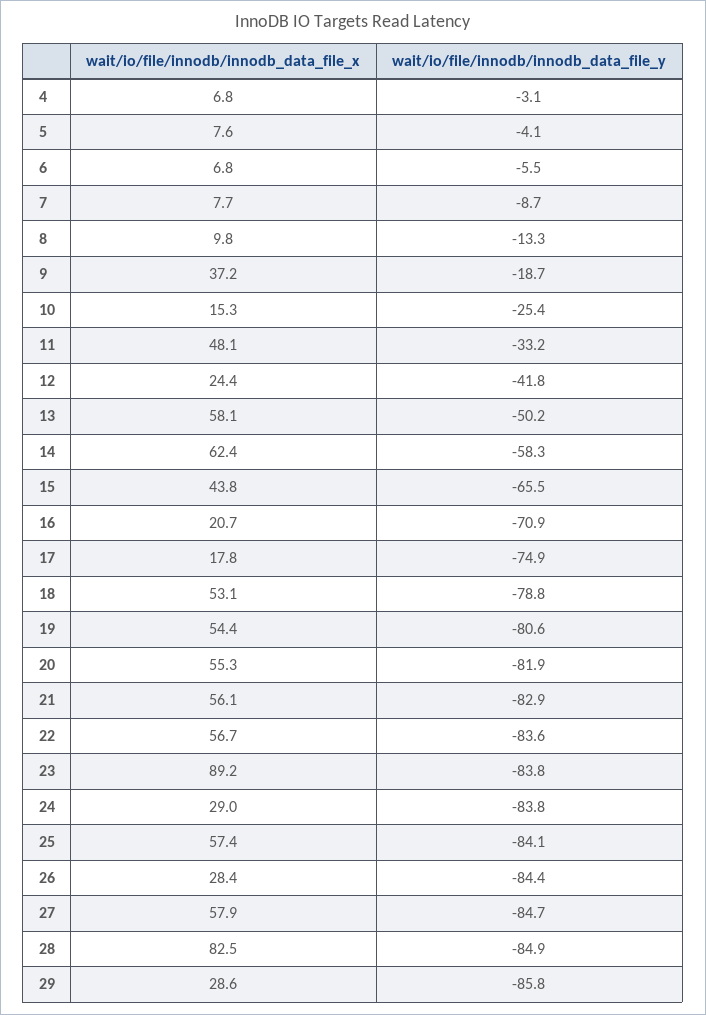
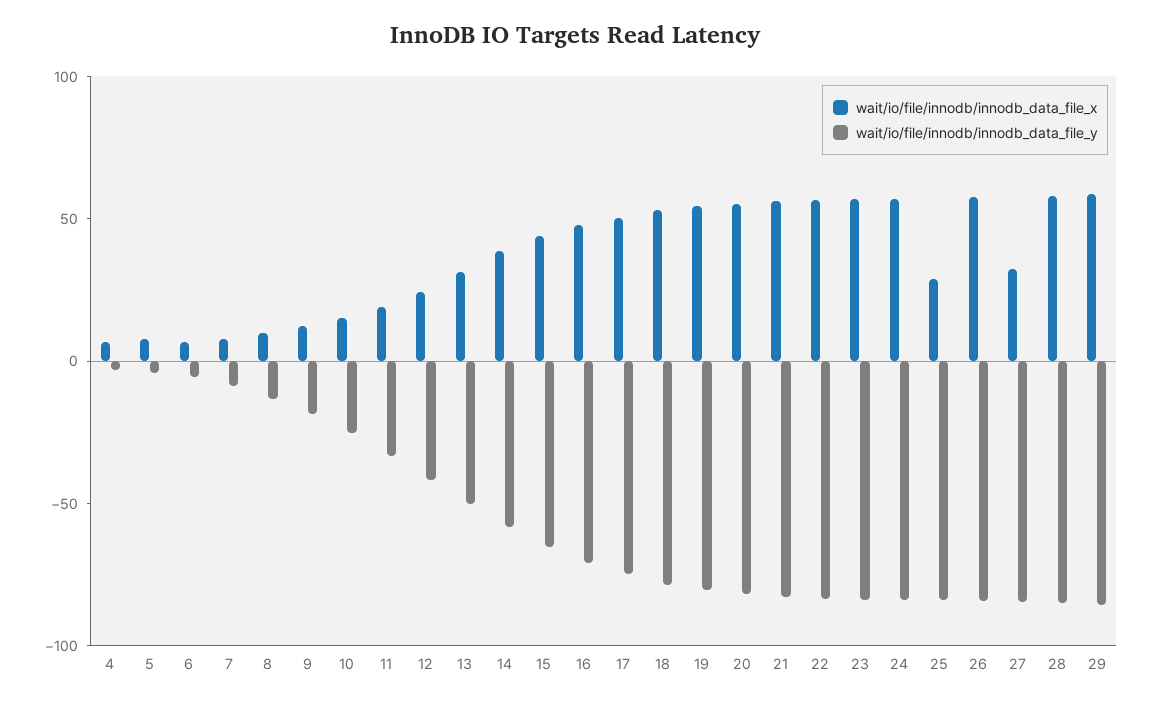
wait/io/file/innodb/innodb_data_file_x, 9: 37.2 -> 10
wait/io/file/innodb/innodb_data_file_x, 11: 48.1 -> 20
wait/io/file/innodb/innodb_data_file_x, 13: 58.1 -> 30
wait/io/file/innodb/innodb_data_file_x, 14: 62.4 -> 40
wait/io/file/innodb/innodb_data_file_x, 16: 20.7 -> 50
wait/io/file/innodb/innodb_data_file_x, 17: 17.8 -> 50
wait/io/file/innodb/innodb_data_file_x, 23: 89.2 -> 60
wait/io/file/innodb/innodb_data_file_x, 24: 29 -> 60
wait/io/file/innodb/innodb_data_file_x, 25: 57.4 -> 30
wait/io/file/innodb/innodb_data_file_x, 26: 28.4 -> 60
wait/io/file/innodb/innodb_data_file_x, 27: 57.9 -> 30
wait/io/file/innodb/innodb_data_file_x, 28: 82.5 -> 60
wait/io/file/innodb/innodb_data_file_x, 29: 28.6 -> 60

